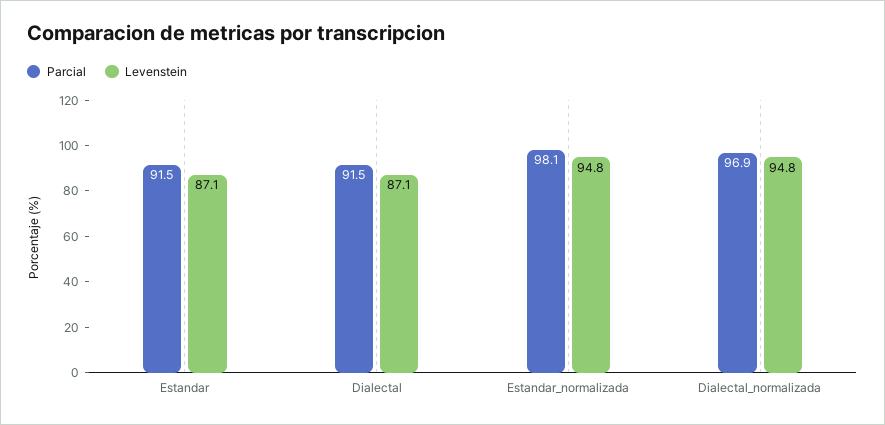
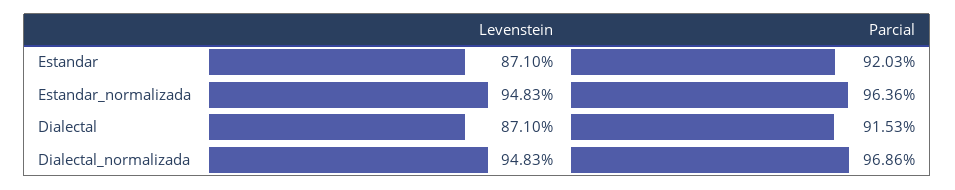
Parcial, Estandar: 91.5 -> 92.03
Parcial, Estandar_normalizada: 98.1 -> 96.36

